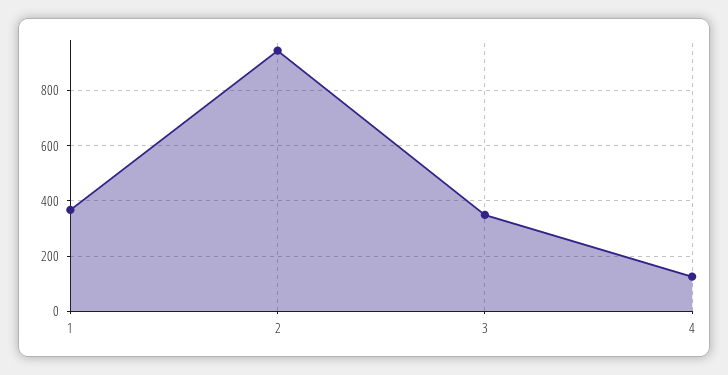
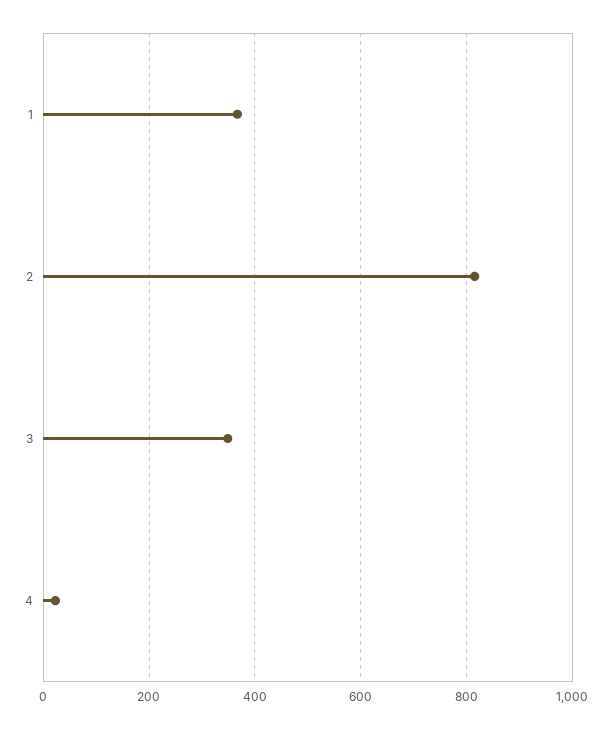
2: 950 -> 820
4: 125 -> 20

